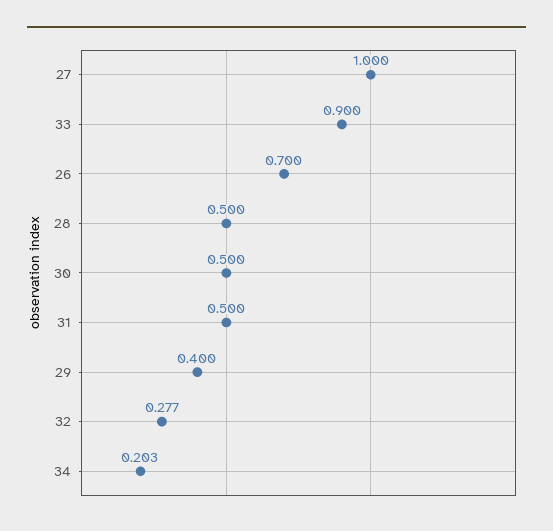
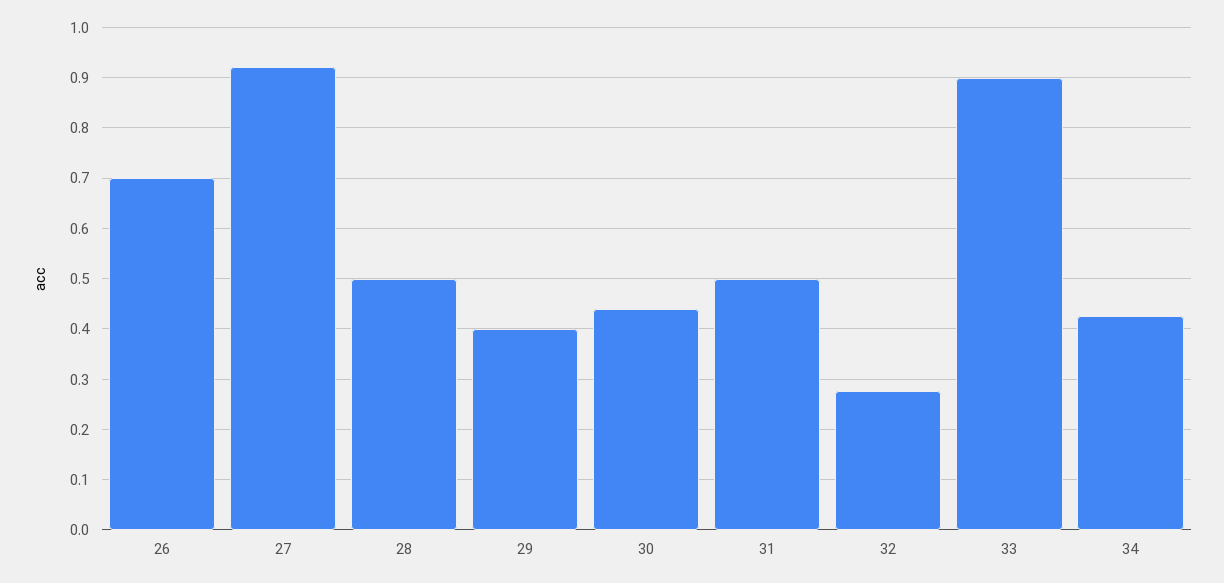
27: 1 -> 0.92
30: 0.5 -> 0.44
34: 0.203 -> 0.42

